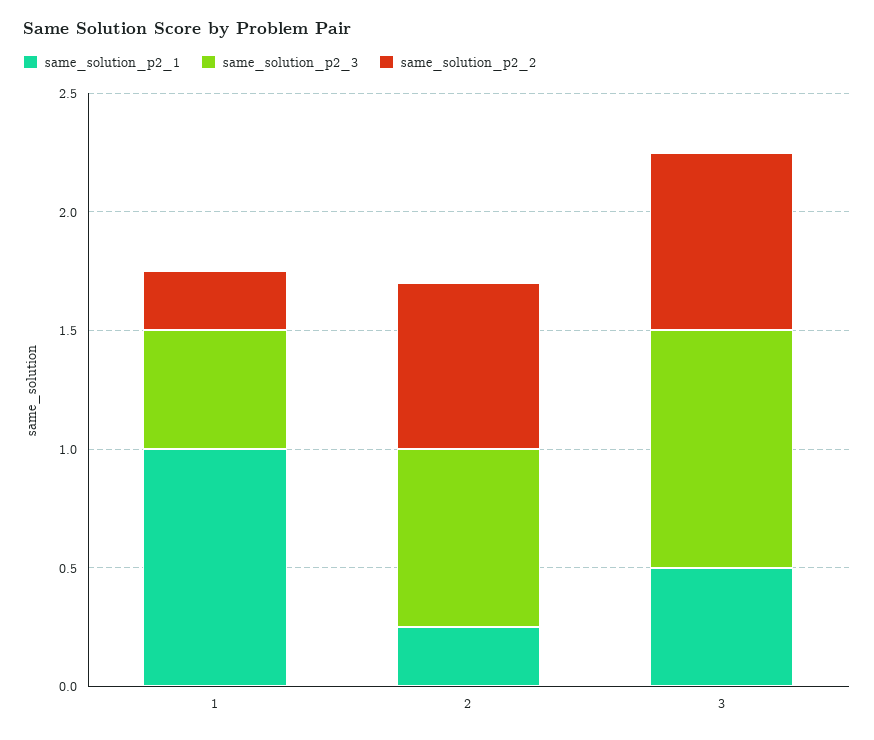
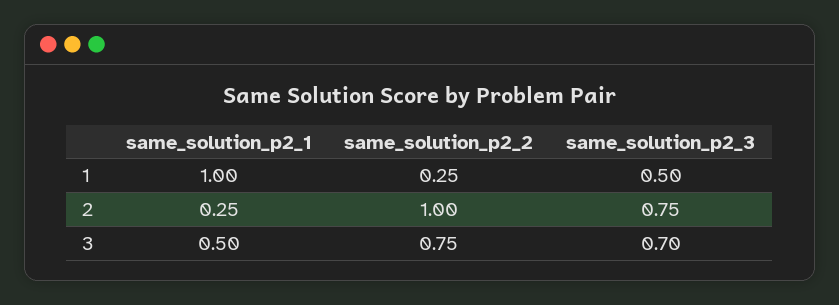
same_solution_p2_2, 2: 0.7 -> 1
same_solution_p2_3, 3: 1 -> 0.7

